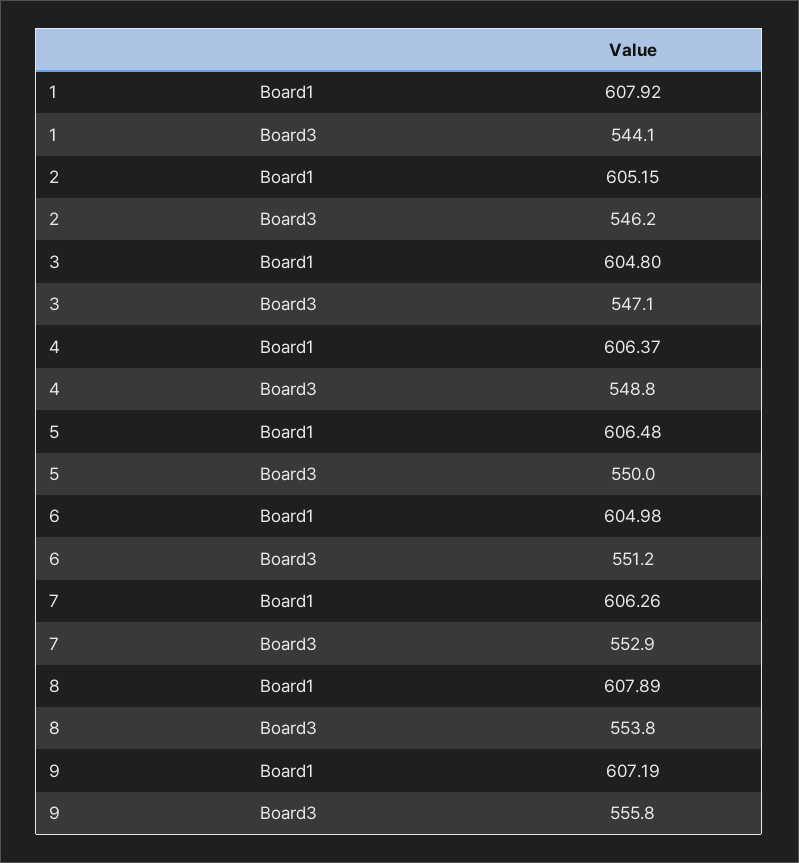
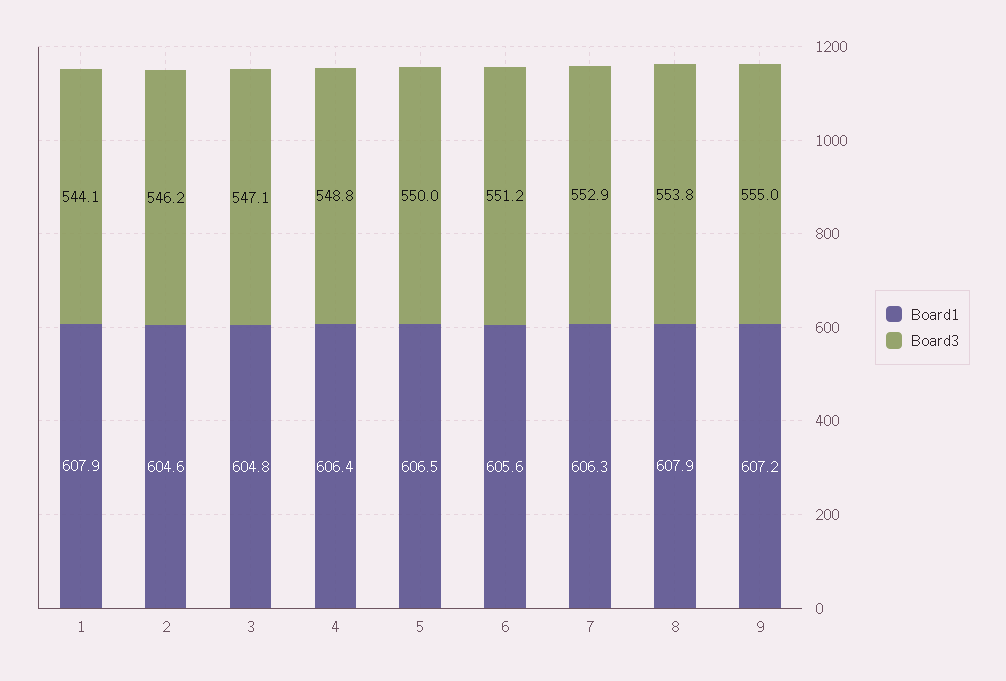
Board1, 2: 605.15 -> 604.6
Board1, 6: 604.98 -> 605.6
Board3, 9: 555.8 -> 555

